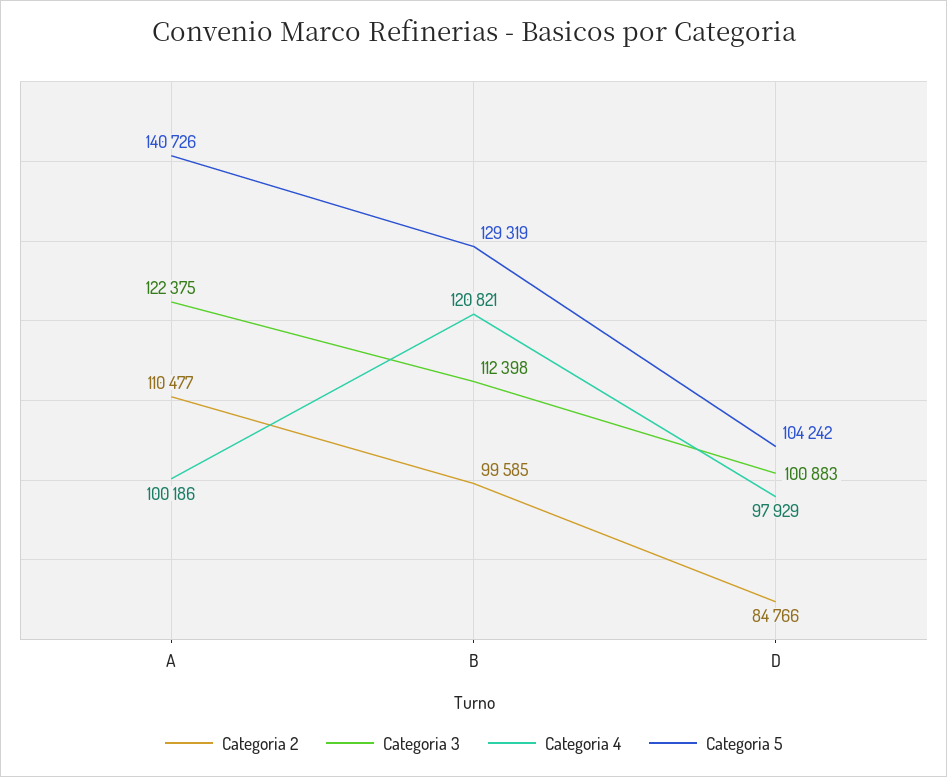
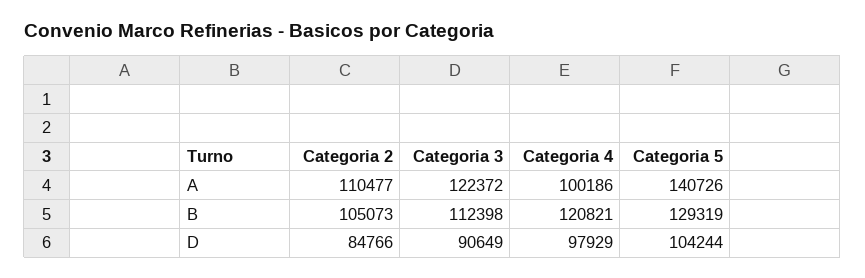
Categoria 3, A: 122375 -> 122372
Categoria 2, B: 99585 -> 105073
Categoria 3, D: 100883 -> 90649
Categoria 5, D: 104242 -> 104244

